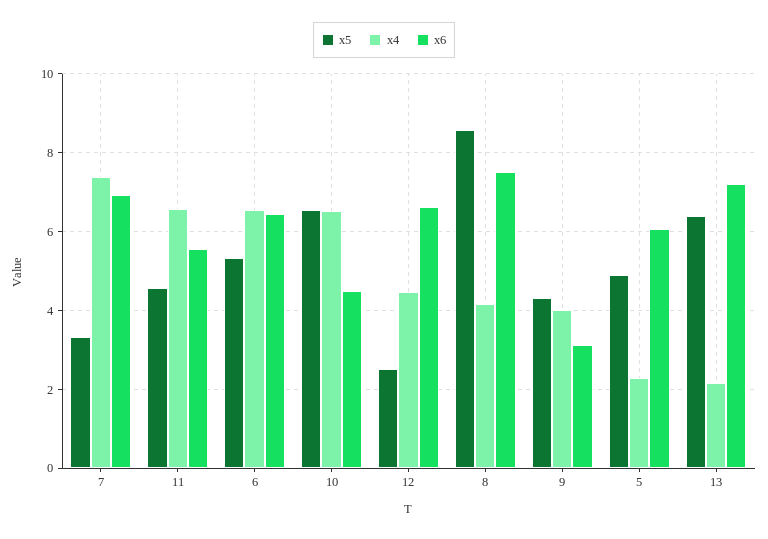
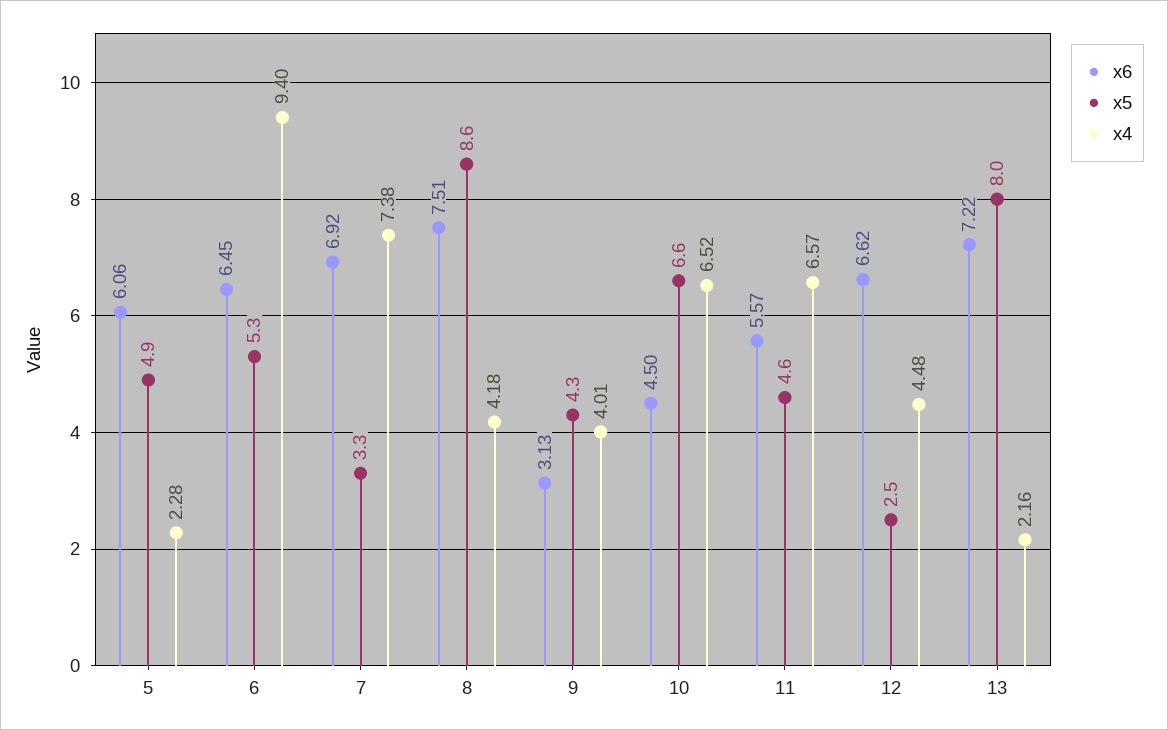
x4, 6: 6.6 -> 9.4
x5, 13: 6.4 -> 8

